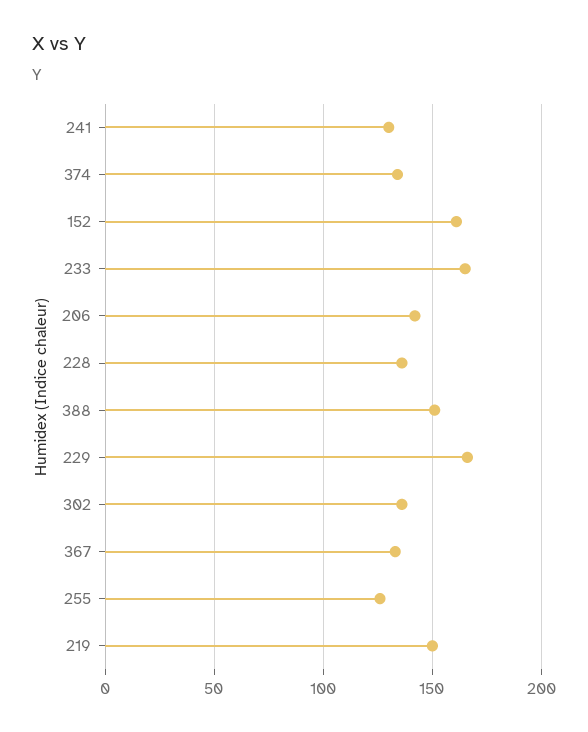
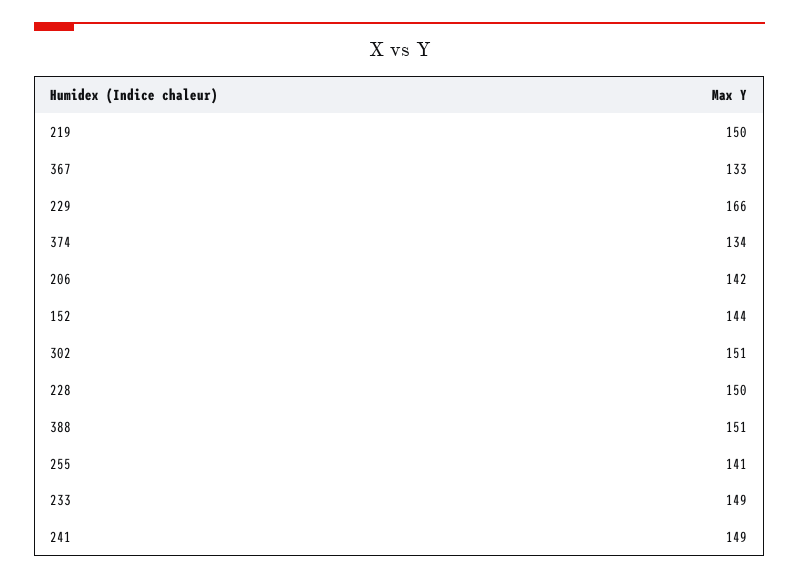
241: 130 -> 149
152: 160 -> 144
233: 165 -> 149
228: 135 -> 150
302: 135 -> 151
255: 125 -> 141

